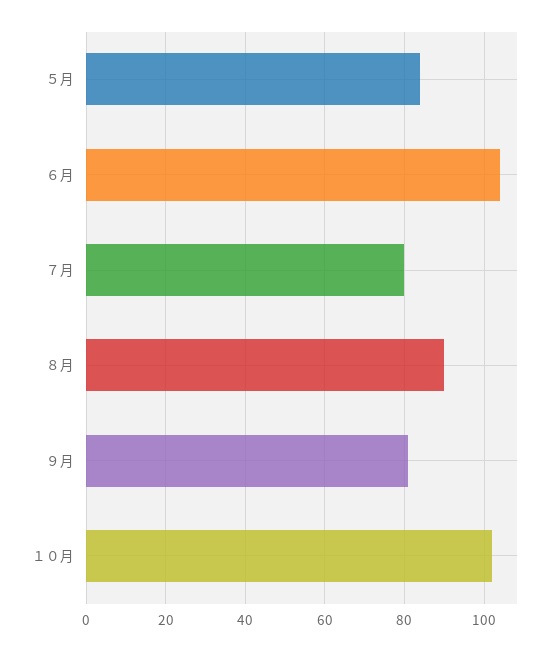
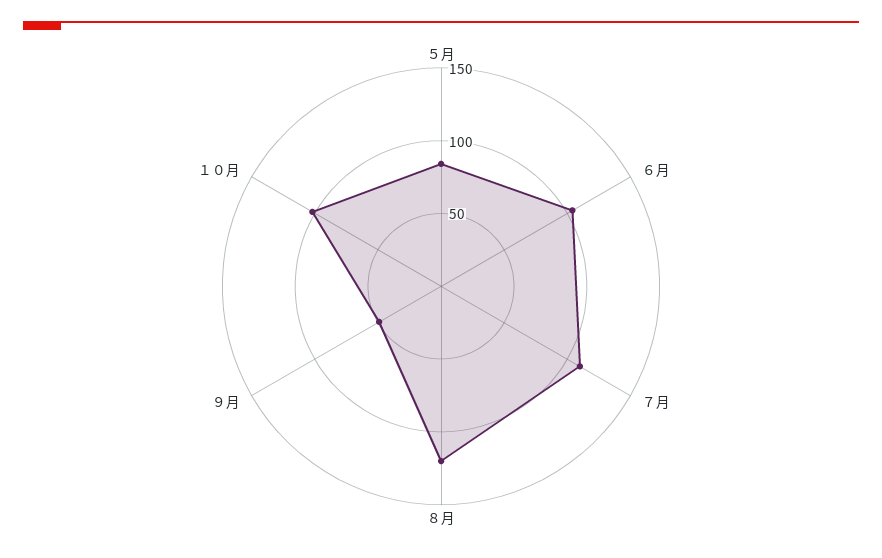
７月: 80 -> 110
８月: 90 -> 120
９月: 80 -> 50

